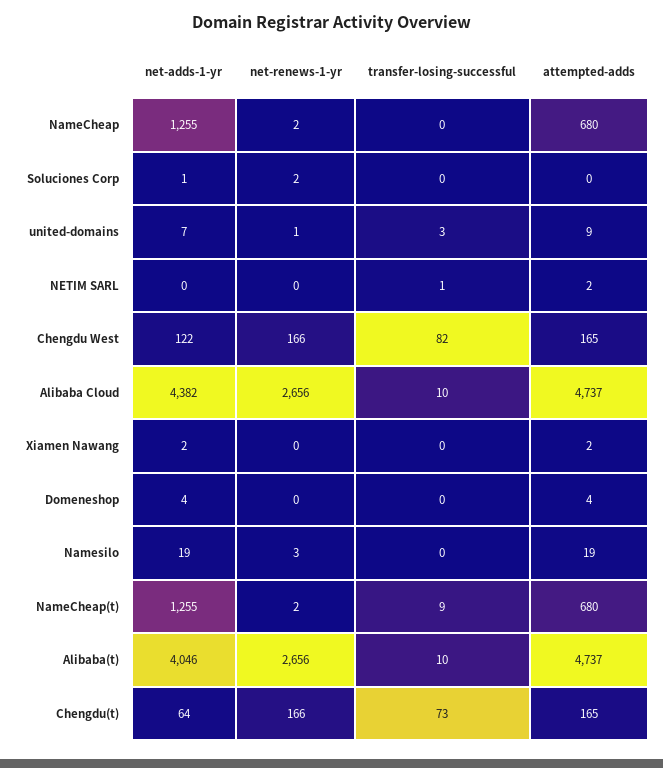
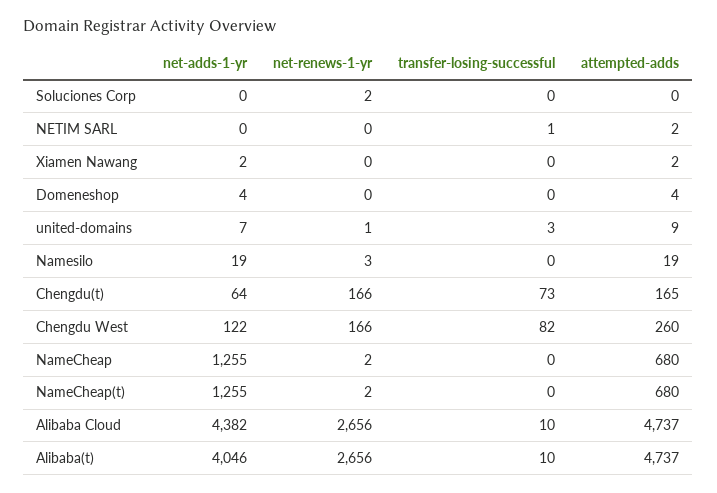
net-adds-1-yr, Soluciones Corp: 1 -> 0
attempted-adds, Chengdu West: 165 -> 260
transfer-losing-successful, NameCheap(t): 9 -> 0

